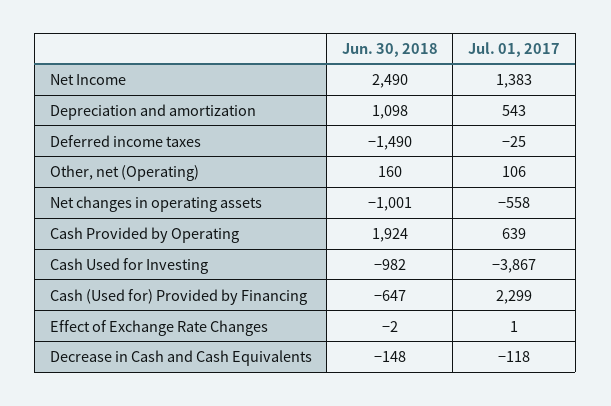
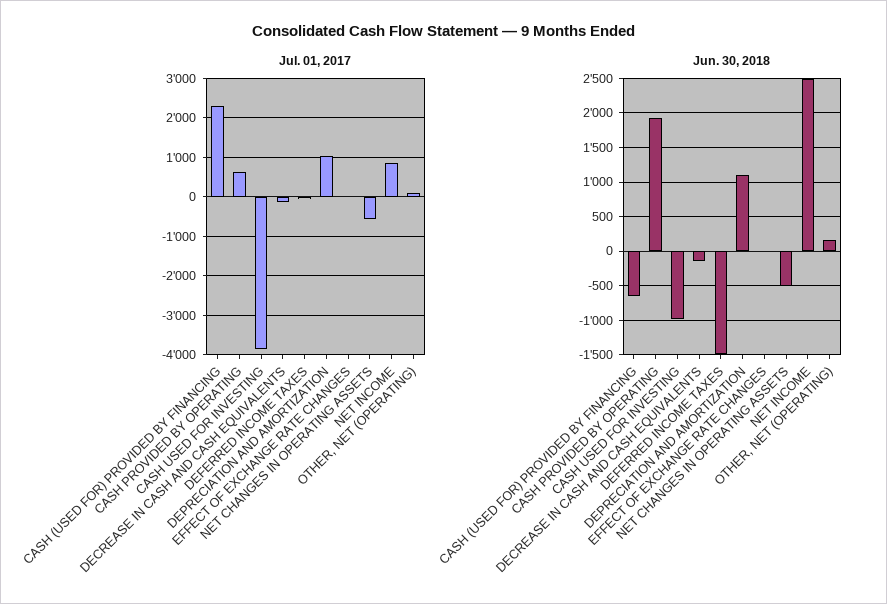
Jul. 01, 2017, Net Income: 1383 -> 800
Jul. 01, 2017, Depreciation and amortization: 543 -> 1000
Jun. 30, 2018, Net changes in operating assets: -1001 -> -500

